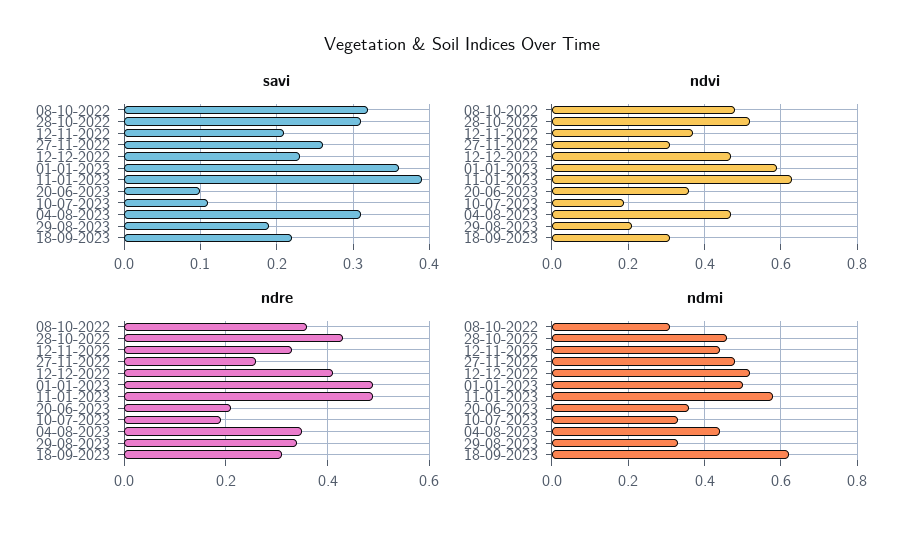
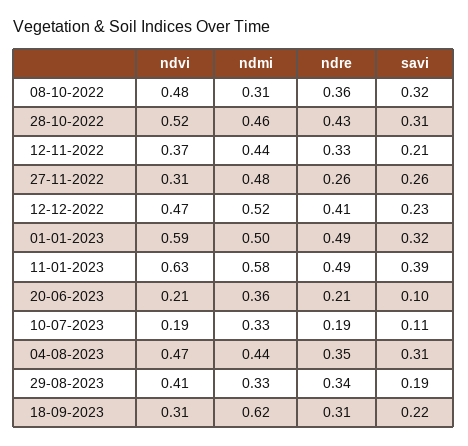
savi, 01-01-2023: 0.36 -> 0.32
ndvi, 20-06-2023: 0.35 -> 0.21
ndvi, 29-08-2023: 0.2 -> 0.41

